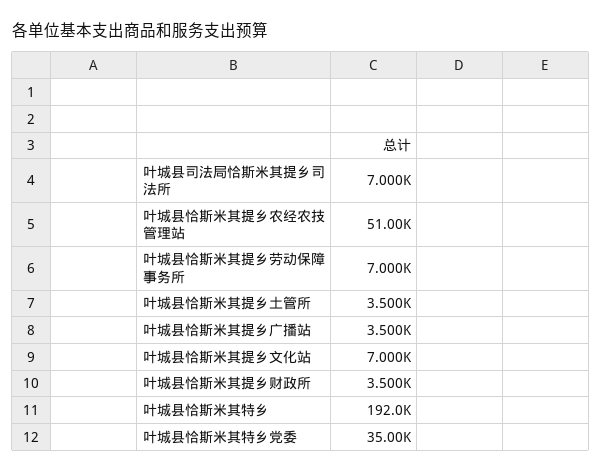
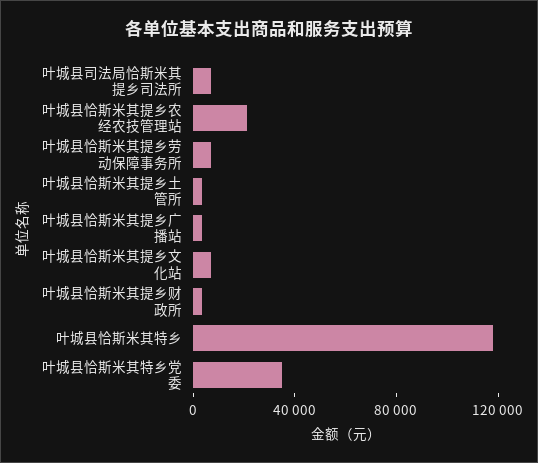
叶城县恰斯米其提乡农经农技管理站: 51000 -> 20000
叶城县恰斯米其特乡: 192000 -> 120000

